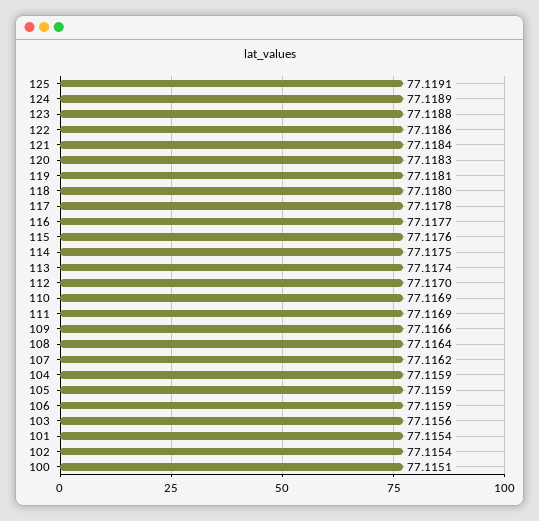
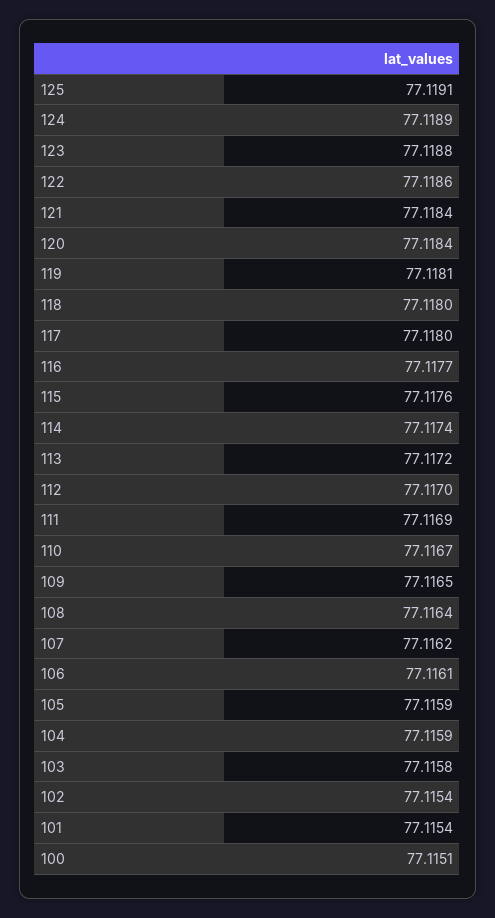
120: 77.1183 -> 77.1184
117: 77.1178 -> 77.118
114: 77.1175 -> 77.1174
113: 77.1174 -> 77.1172
110: 77.1169 -> 77.1167
109: 77.1166 -> 77.1165
106: 77.1159 -> 77.1161
103: 77.1156 -> 77.1158

